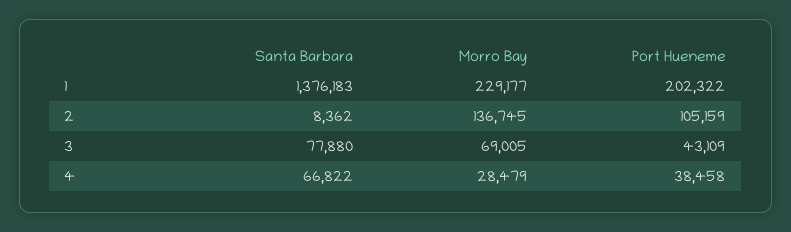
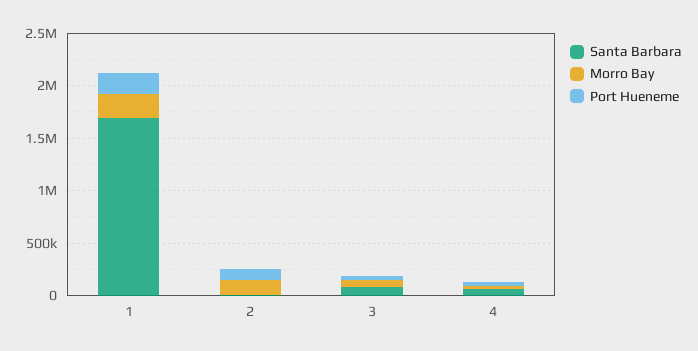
Santa Barbara, 1: 1376183 -> 1700000

